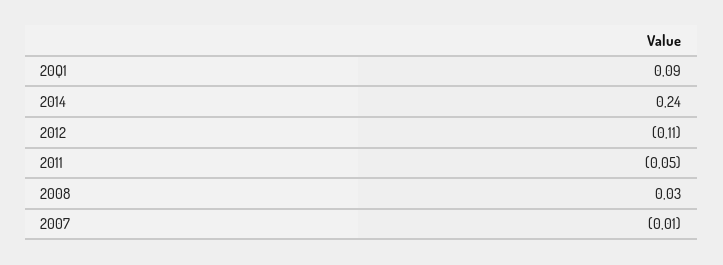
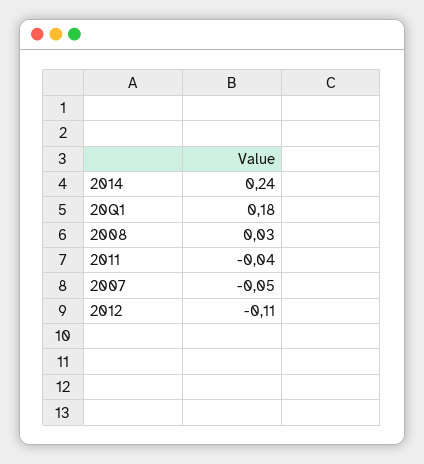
20Q1: 0.09 -> 0.18
2011: -0.05 -> -0.04
2007: -0.01 -> -0.05

